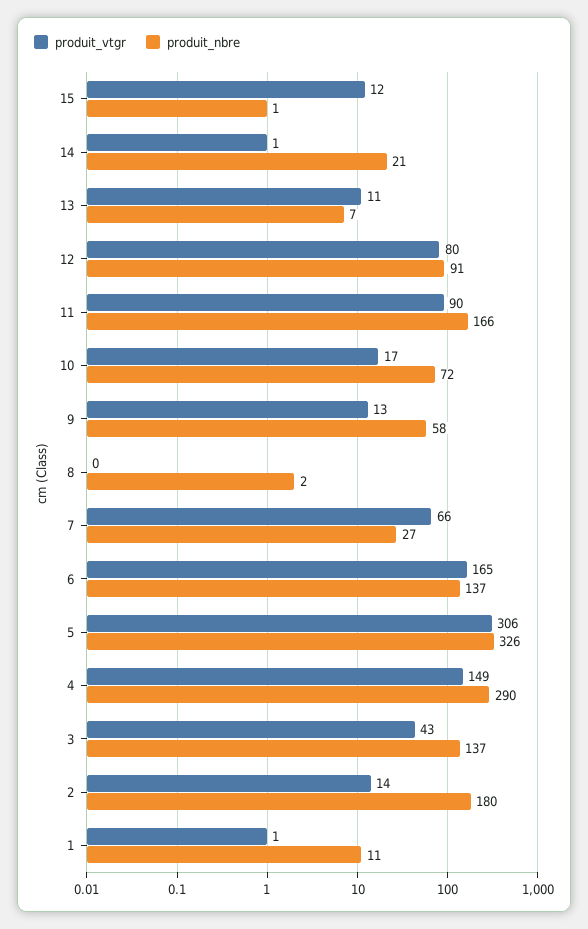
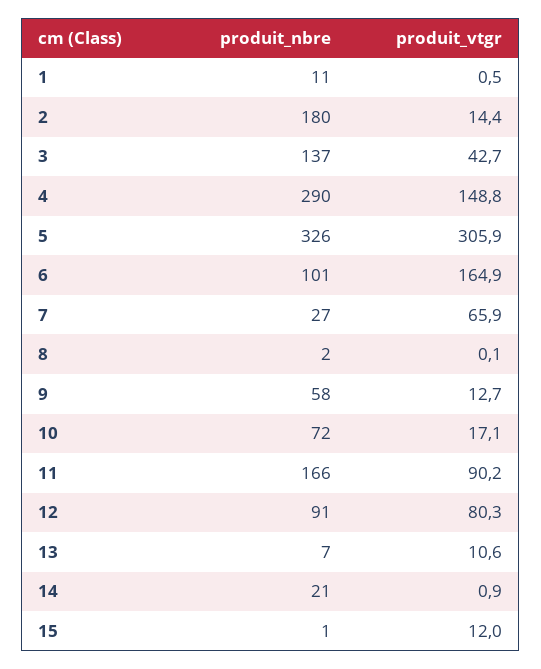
produit_nbre, 6: 137 -> 101

